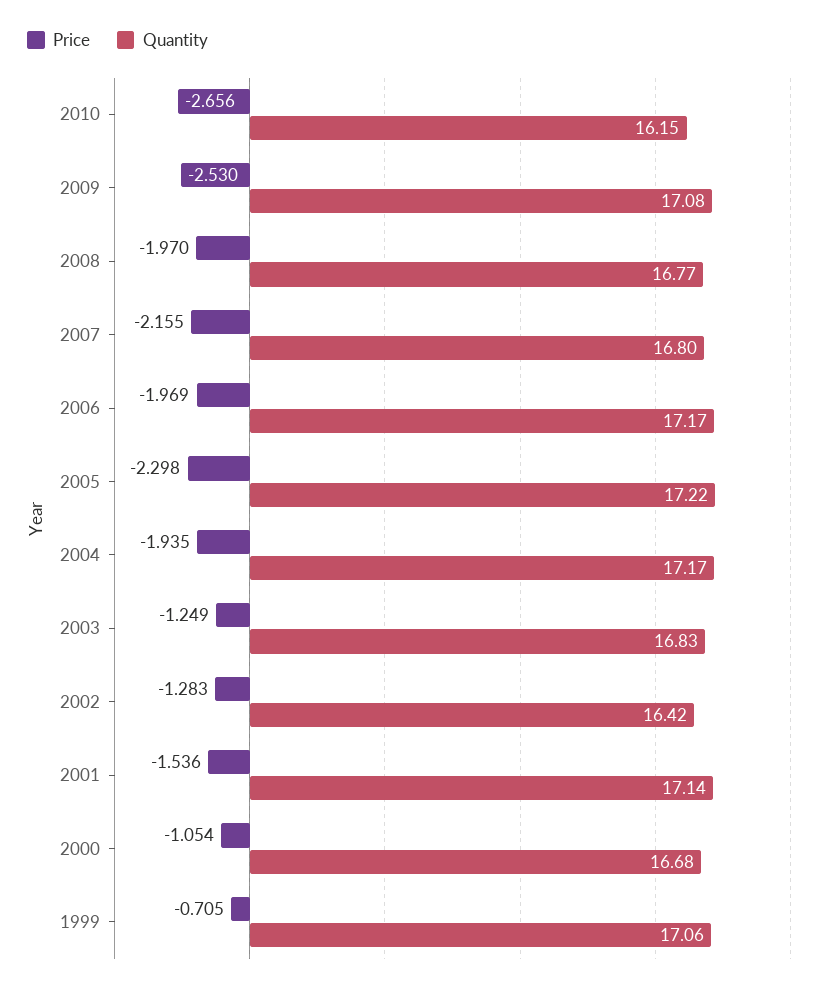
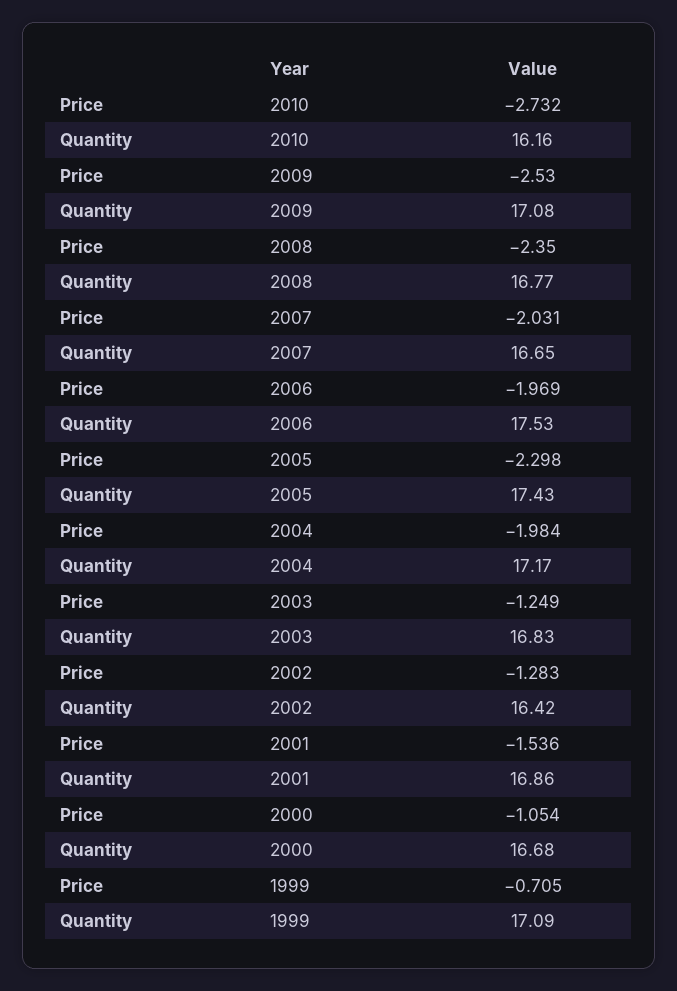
Price, 2010: -2.656 -> -2.732
Quantity, 2010: 16.15 -> 16.16
Price, 2008: -1.97 -> -2.35
Price, 2007: -2.155 -> -2.031
Quantity, 2007: 16.8 -> 16.65
Quantity, 2006: 17.17 -> 17.53
Quantity, 2005: 17.22 -> 17.43
Price, 2004: -1.935 -> -1.984
Quantity, 2001: 17.14 -> 16.86
Quantity, 1999: 17.06 -> 17.09

